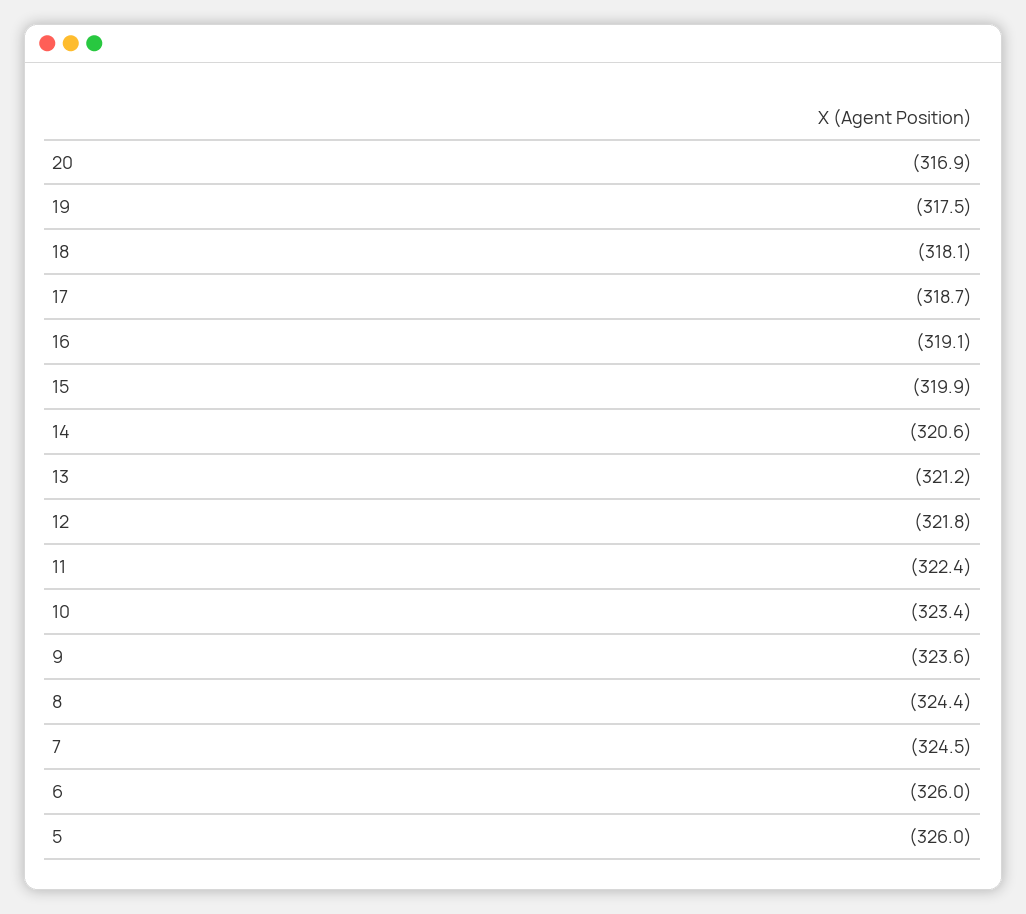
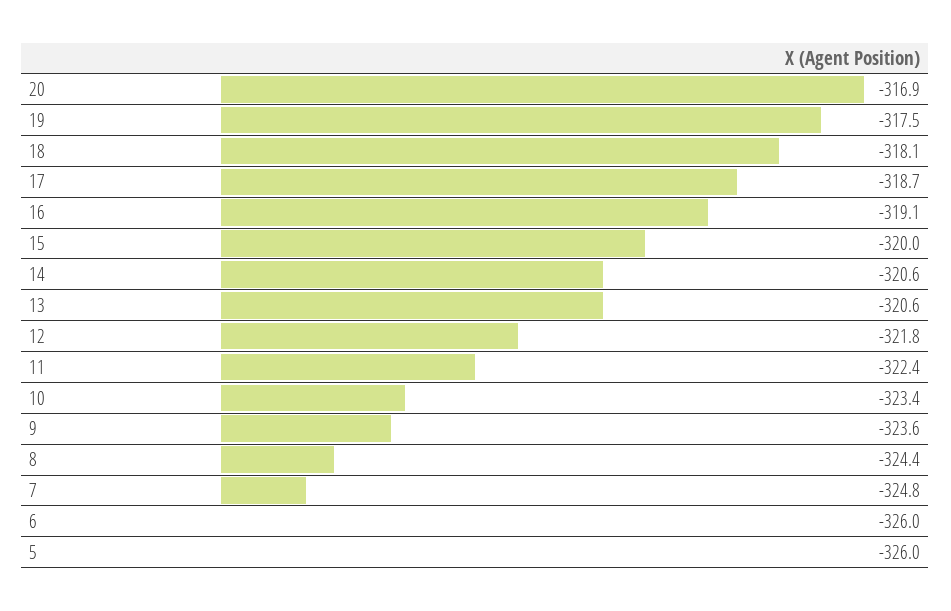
15: -319.9 -> -320
13: -321.2 -> -320.6
7: -324.5 -> -324.8

